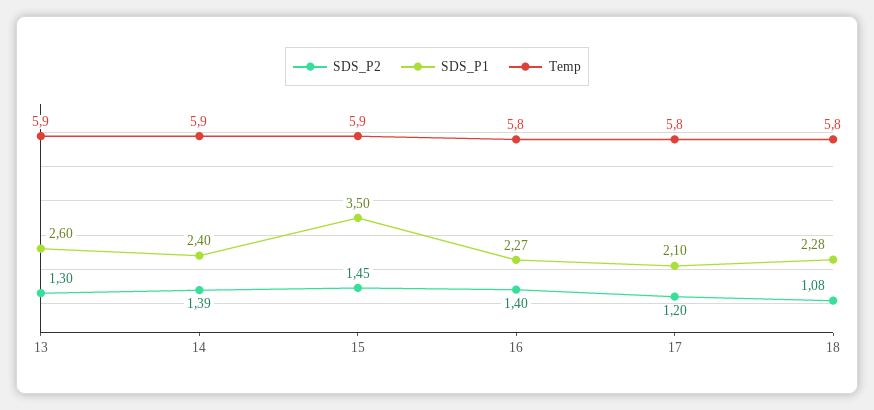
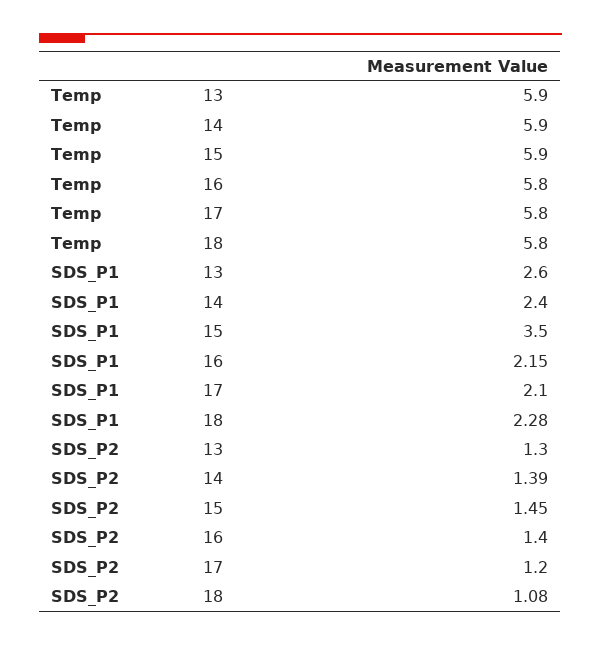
SDS_P1, 16: 2.27 -> 2.15

